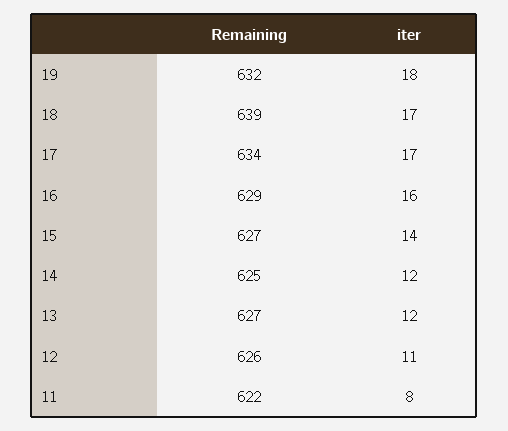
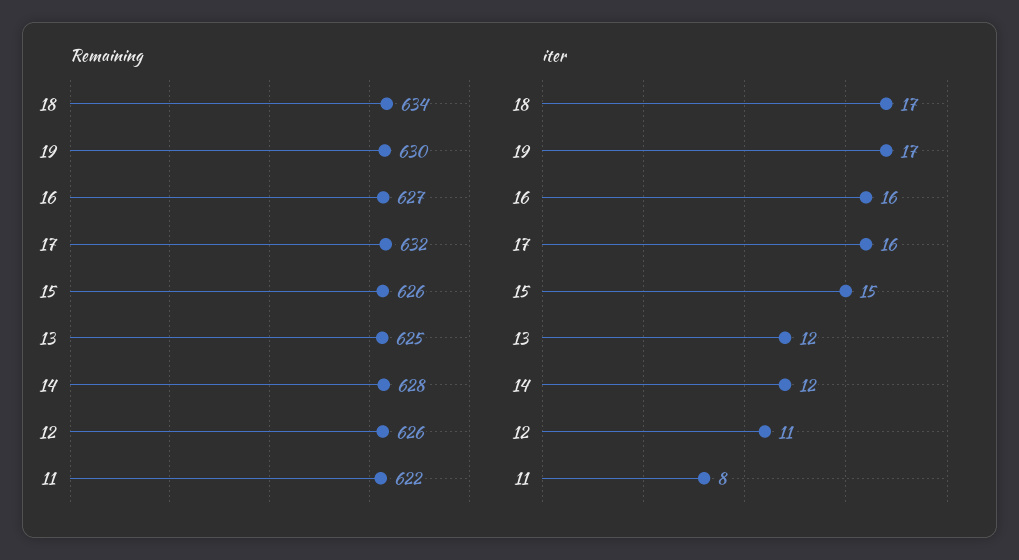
Remaining, 19: 632 -> 630
iter, 19: 18 -> 17
Remaining, 18: 639 -> 634
Remaining, 17: 634 -> 632
iter, 17: 17 -> 16
Remaining, 16: 629 -> 627
Remaining, 15: 627 -> 626
iter, 15: 14 -> 15
Remaining, 14: 625 -> 628
Remaining, 13: 627 -> 625

